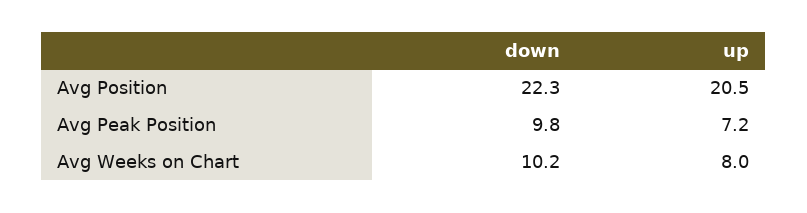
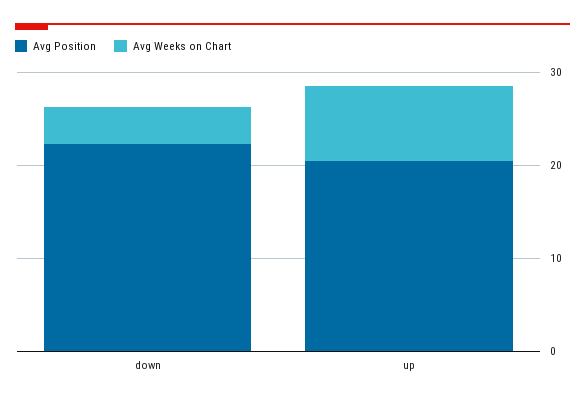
Avg Peak Position, down: 9.8 -> none
Avg Peak Position, up: 7.2 -> none
Avg Weeks on Chart, down: 10.2 -> 4

